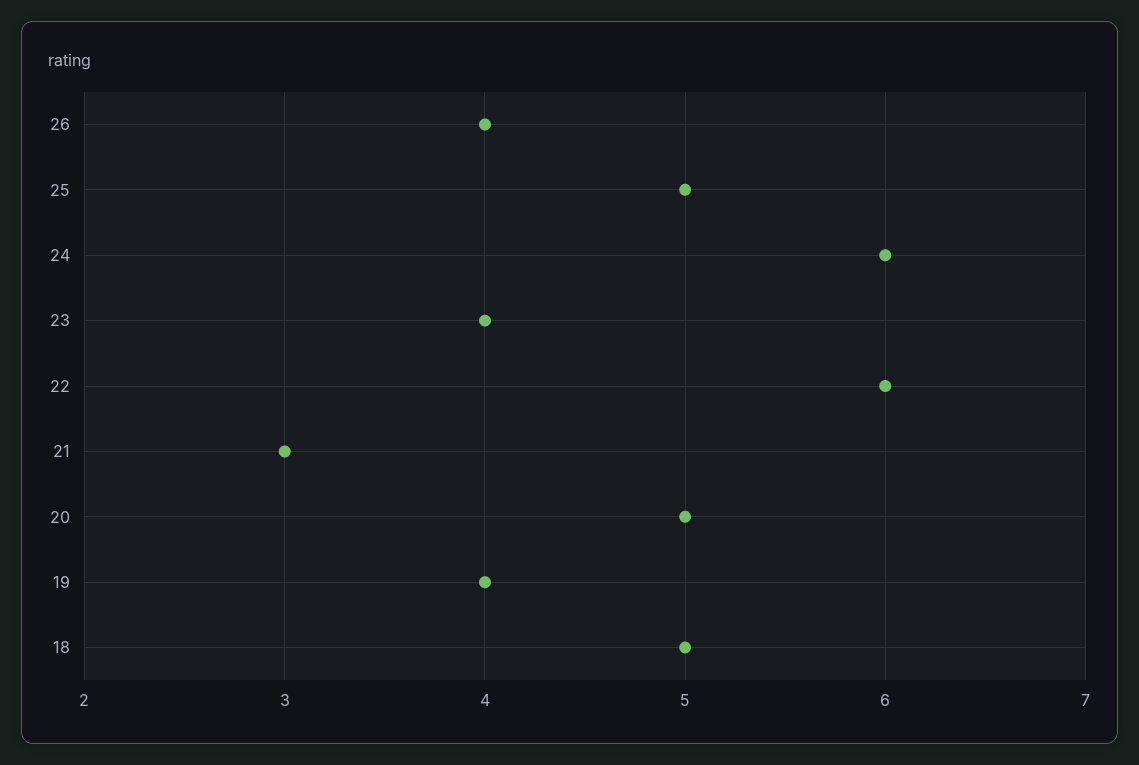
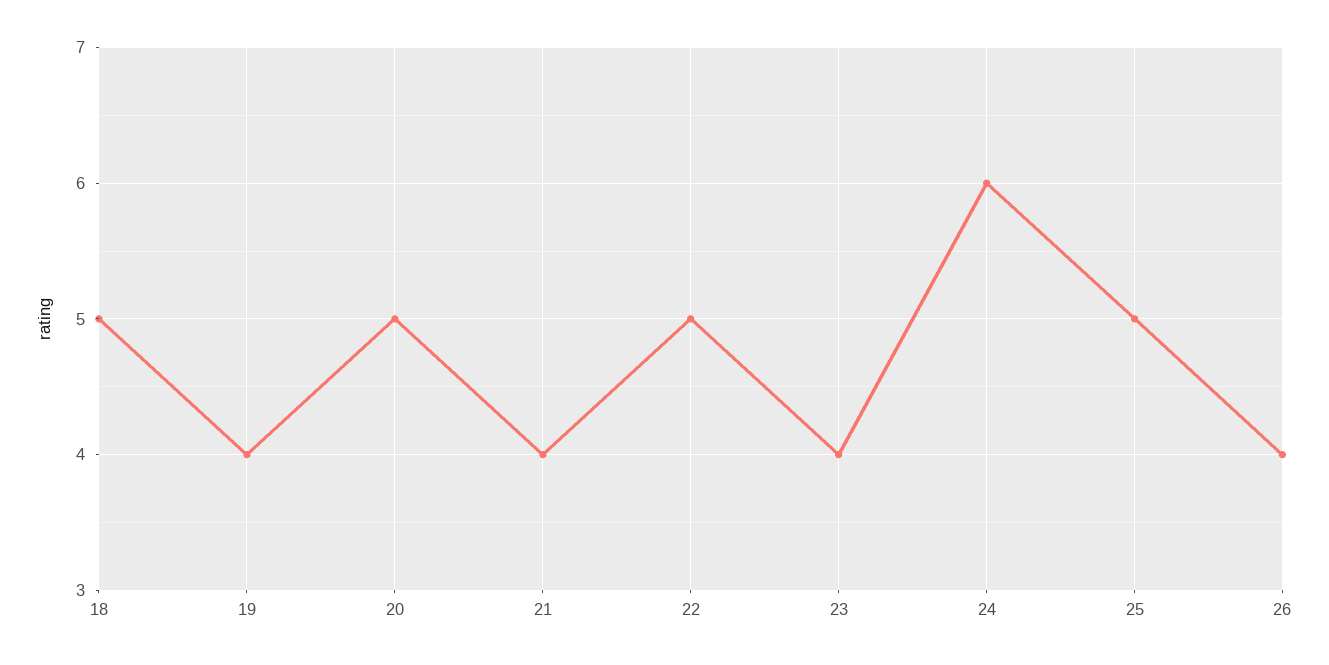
22: 6 -> 5
21: 3 -> 4

